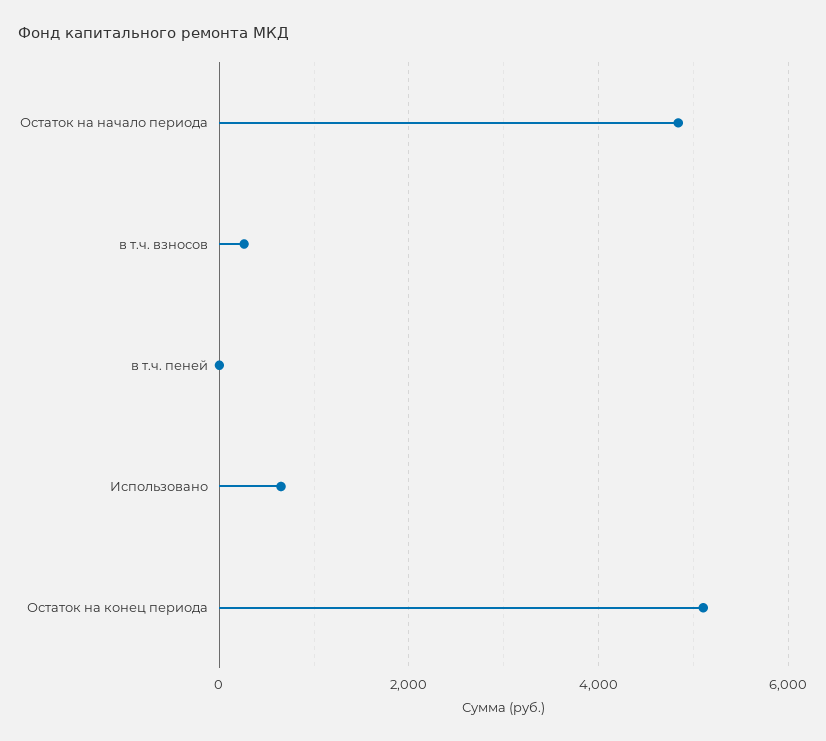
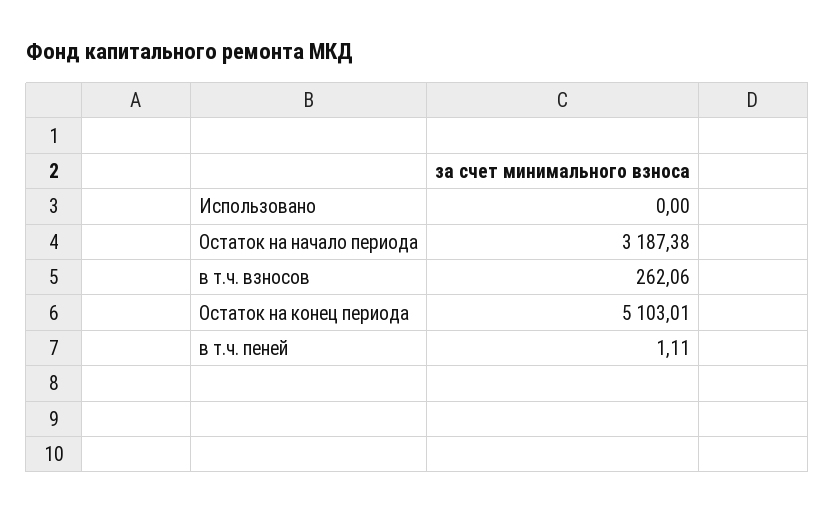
Остаток на начало периода: 4800 -> 3187.38
Использовано: 600 -> 0

